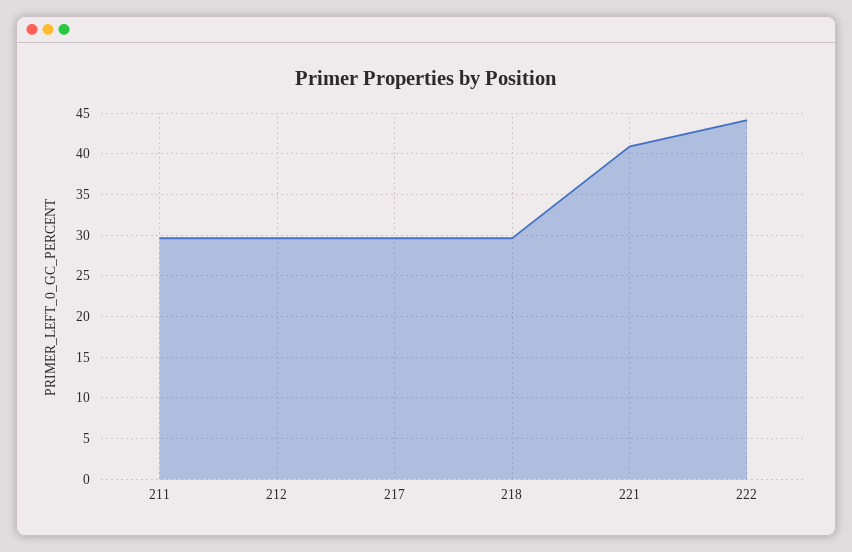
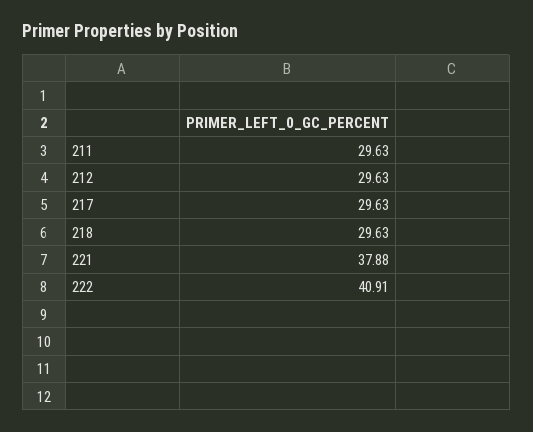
221: 41 -> 37.88
222: 44 -> 40.91

